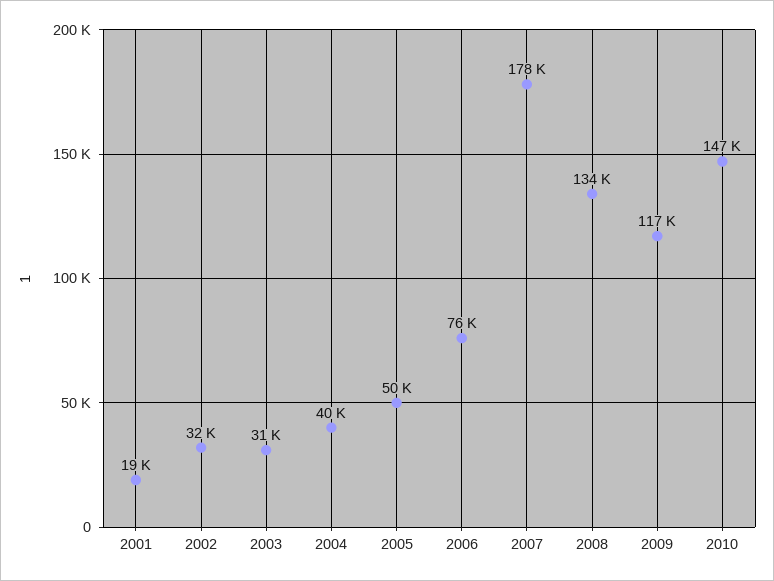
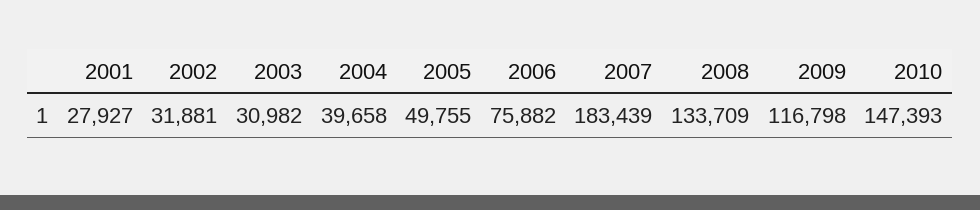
2001: 19000 -> 27927
2007: 178000 -> 183439

